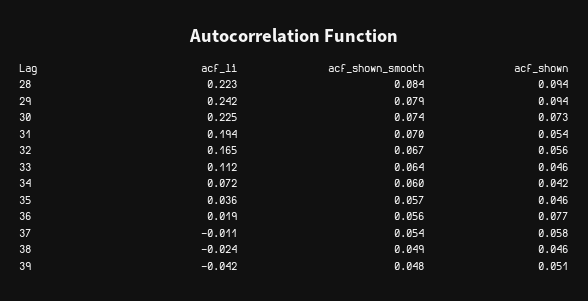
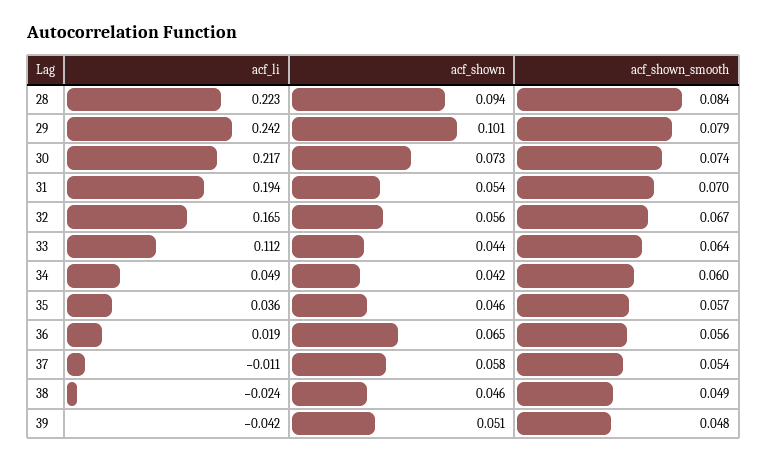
acf_shown, 29: 0.094 -> 0.101
acf_li, 30: 0.225 -> 0.217
acf_shown, 33: 0.046 -> 0.044
acf_li, 34: 0.072 -> 0.049
acf_shown, 36: 0.077 -> 0.065

